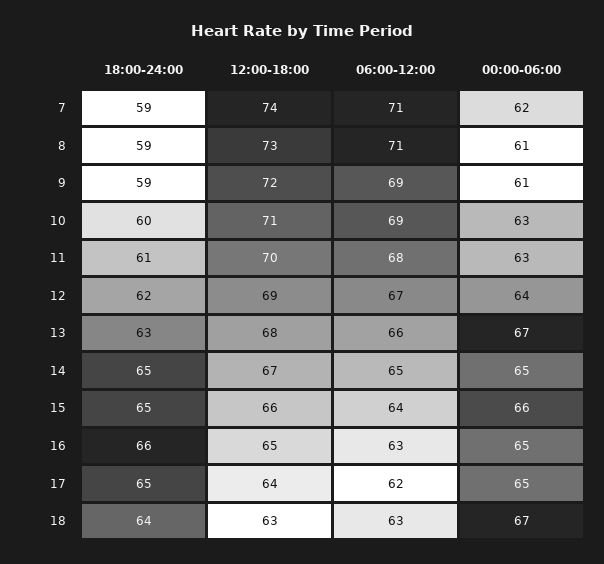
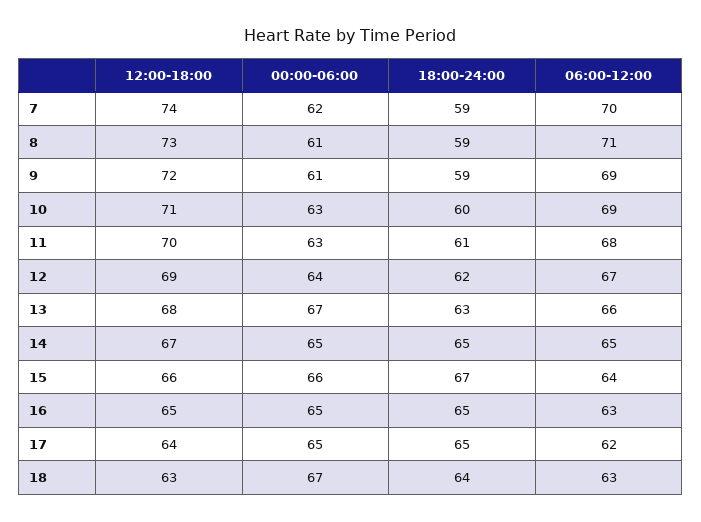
06:00-12:00, 7: 71 -> 70
18:00-24:00, 15: 65 -> 67
18:00-24:00, 16: 66 -> 65

